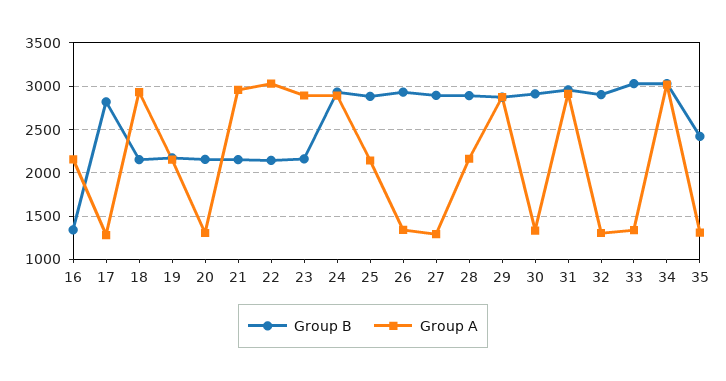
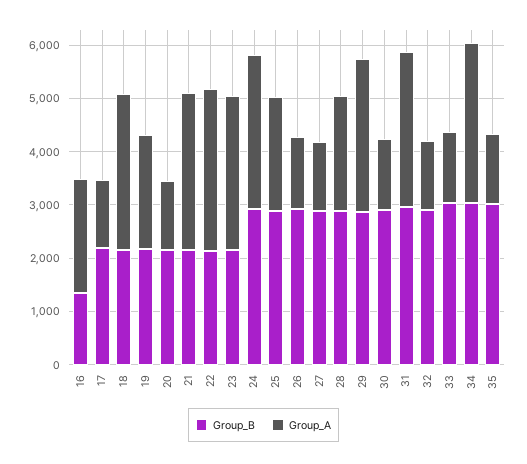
Group B, 17: 2800 -> 2200
Group B, 35: 2400 -> 3000

